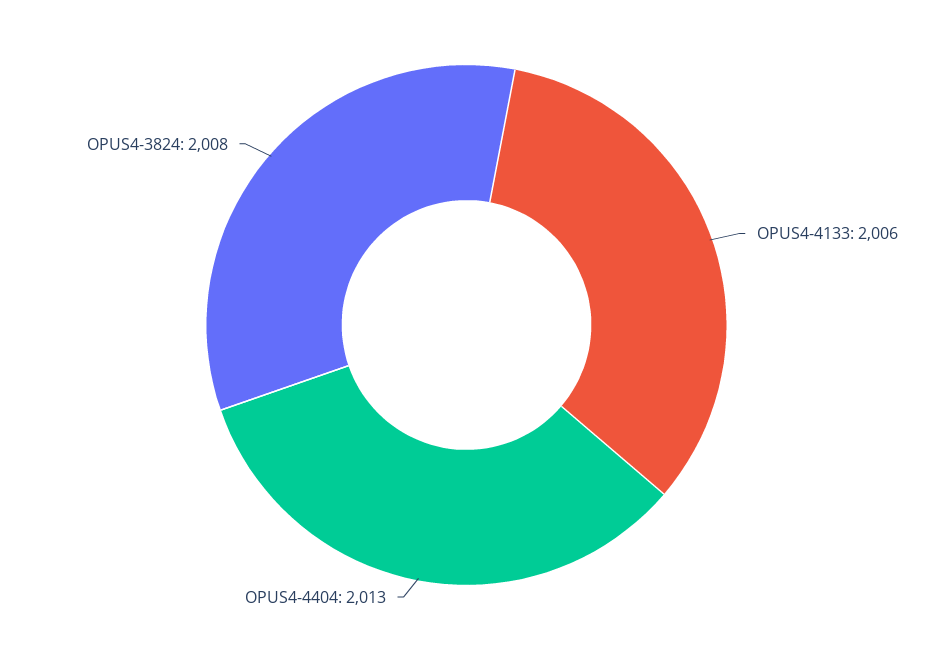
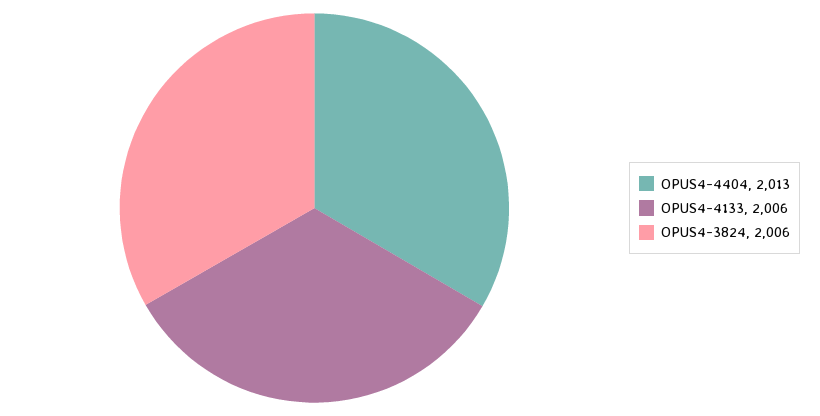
OPUS4-3824: 2008 -> 2006

